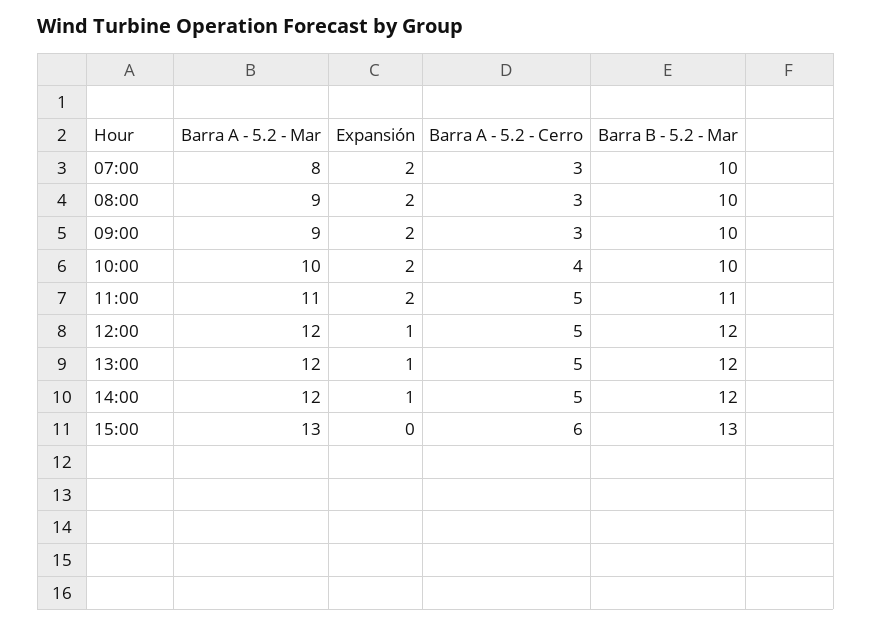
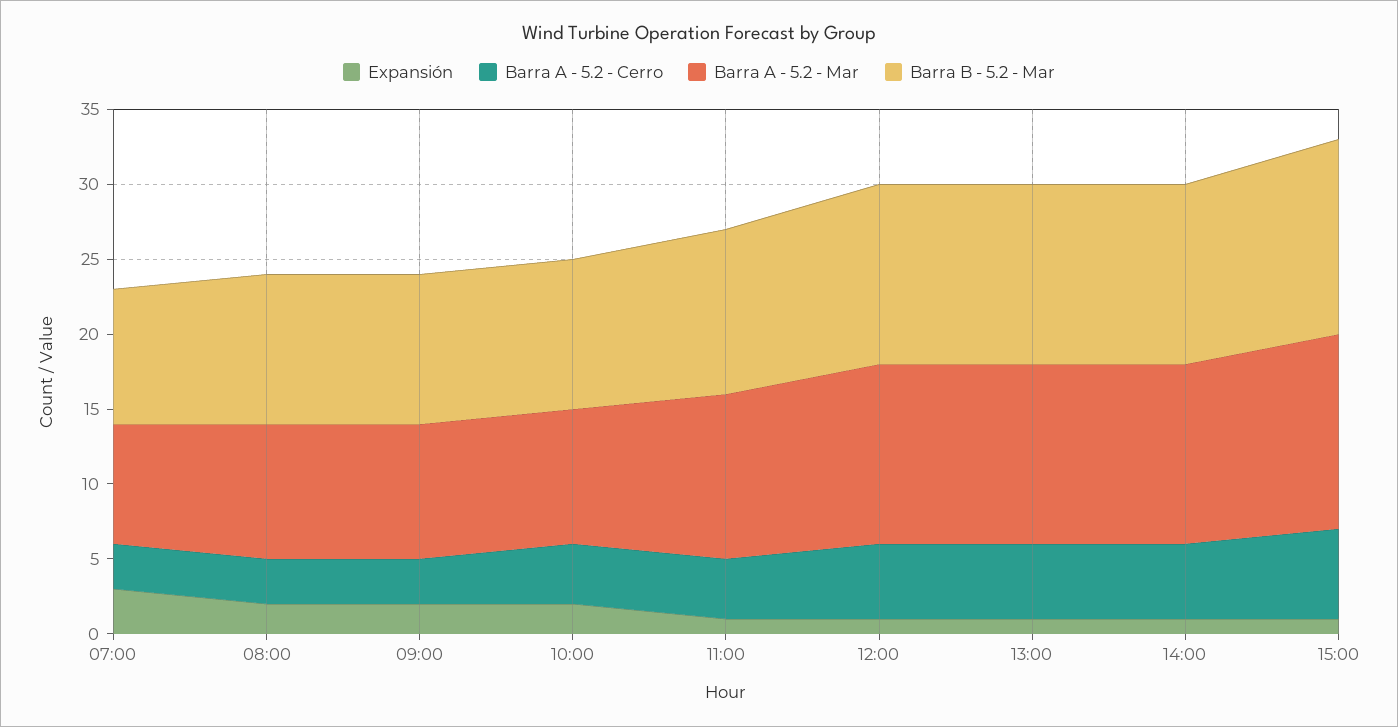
Expansión, 07:00: 2 -> 3
Barra B - 5.2 - Mar, 07:00: 10 -> 9
Barra A - 5.2 - Mar, 10:00: 10 -> 9
Expansión, 11:00: 2 -> 1
Barra A - 5.2 - Cerro, 11:00: 5 -> 4
Expansión, 15:00: 0 -> 1

